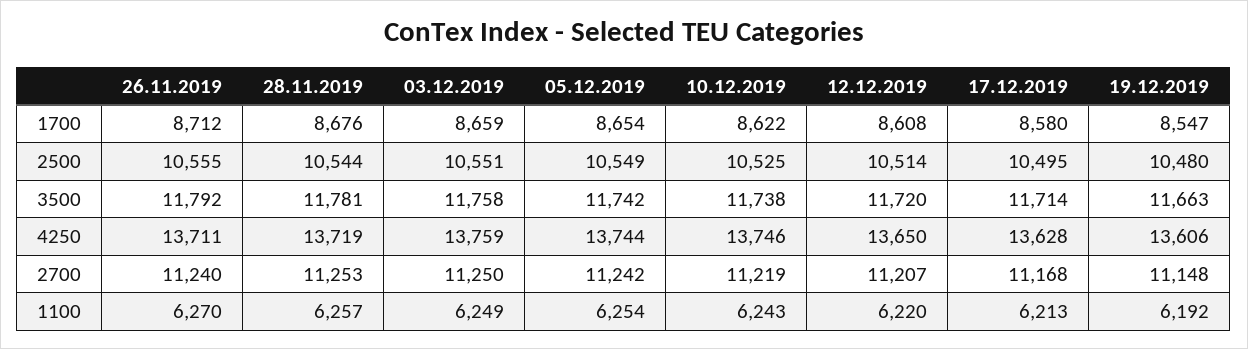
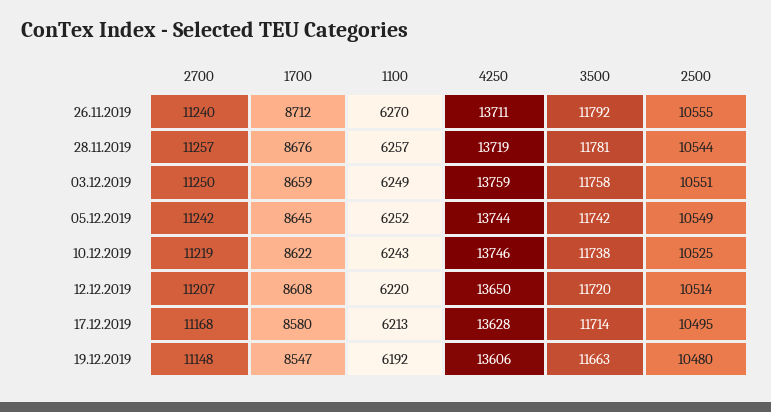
05.12.2019, 1700: 8654 -> 8645
28.11.2019, 2700: 11253 -> 11257
05.12.2019, 1100: 6254 -> 6252

